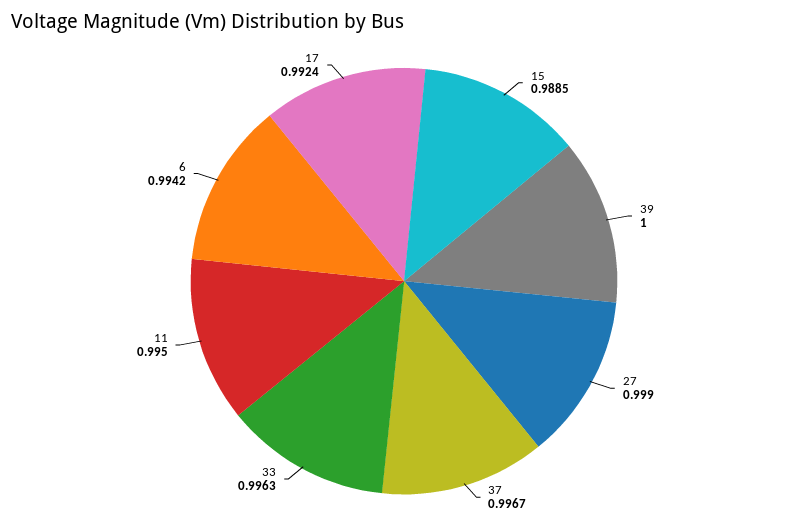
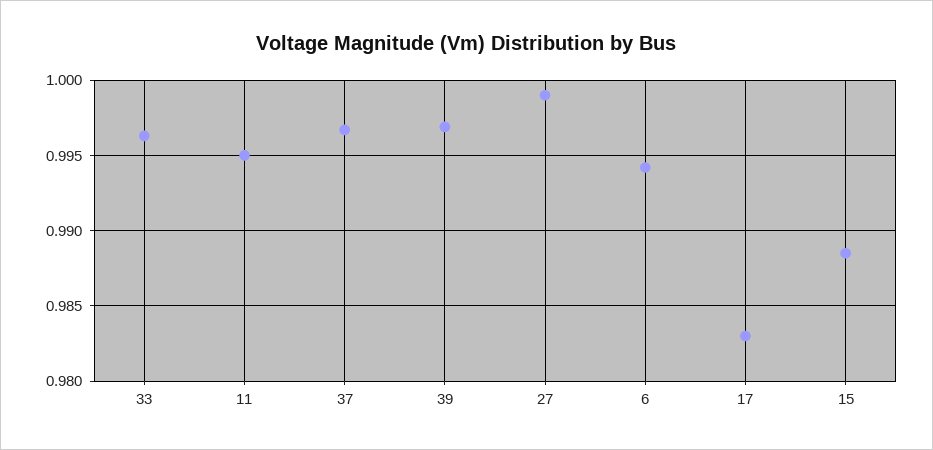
39: 1 -> 0.997
17: 0.9924 -> 0.983

